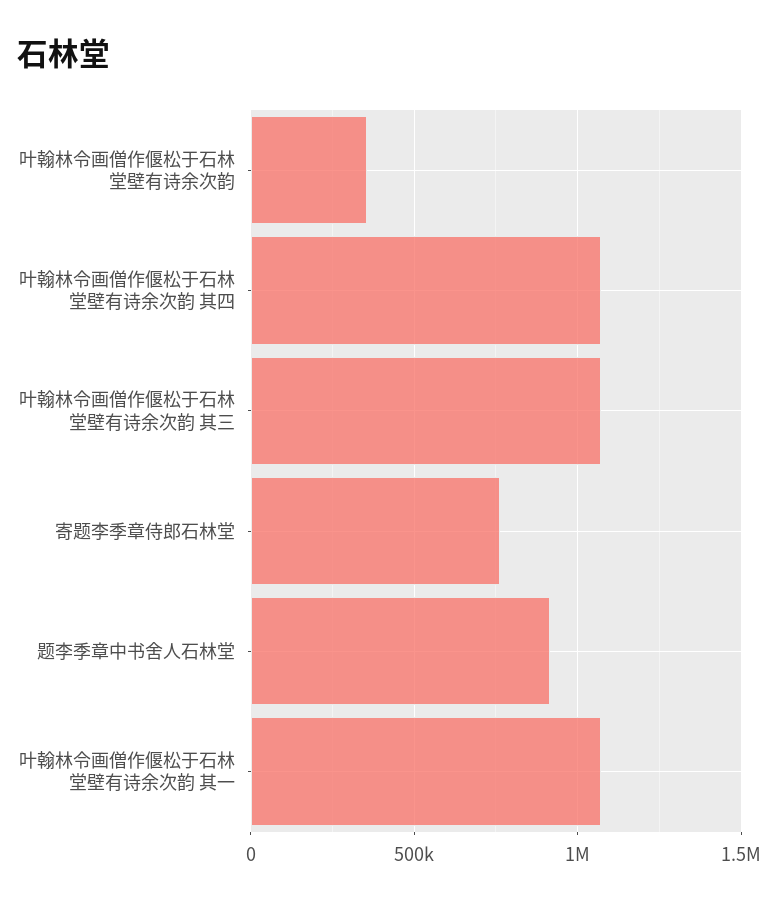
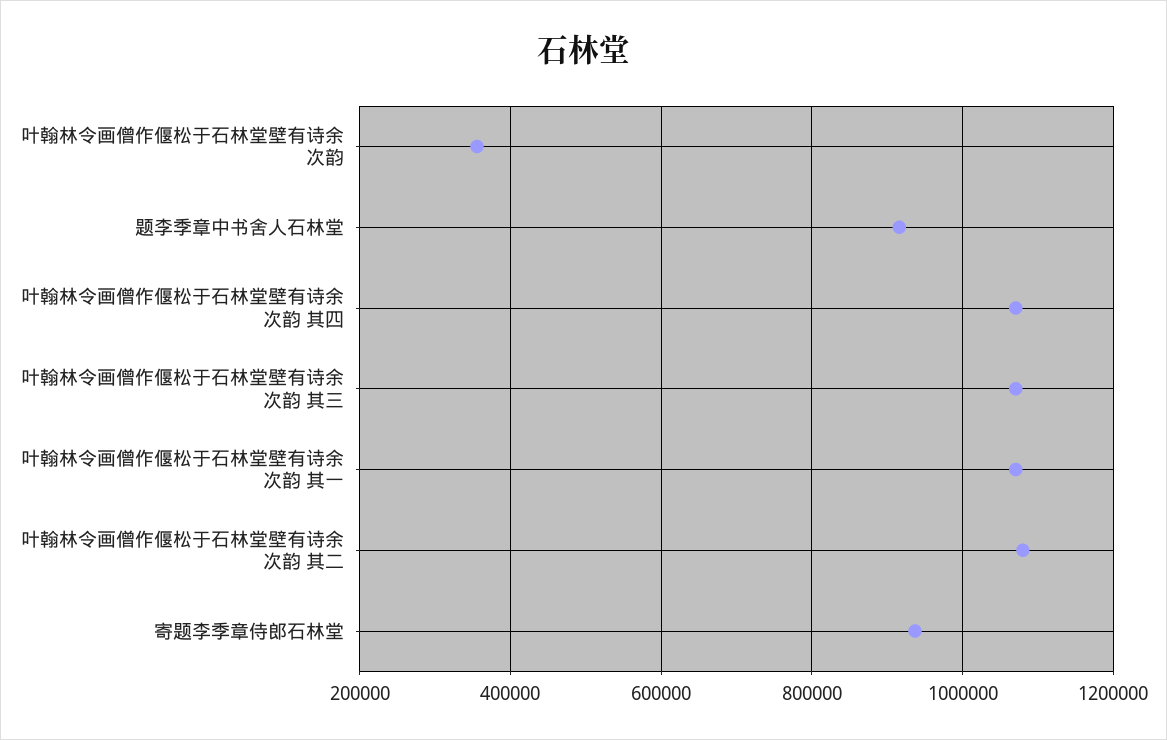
寄题李季章侍郎石林堂: 750000 -> 940000
叶翰林令画僧作偃松于石林堂壁有诗余次韵 其二: none -> 1080000

